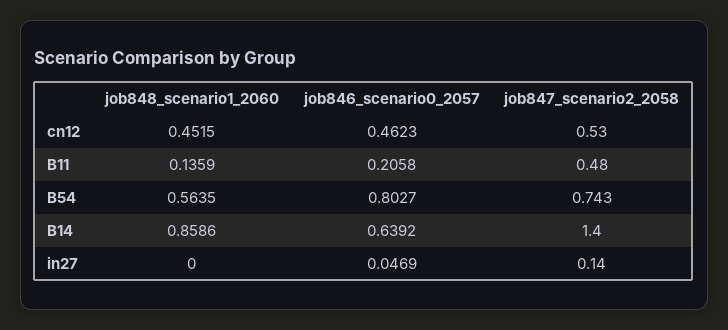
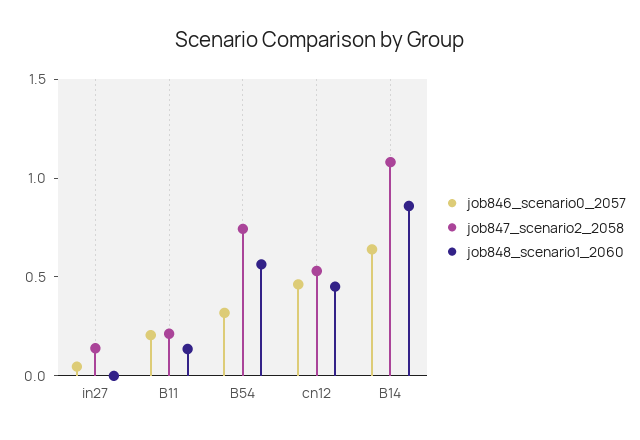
job847_scenario2_2058, B11: 0.48 -> 0.2
job846_scenario0_2057, B54: 0.8027 -> 0.3
job847_scenario2_2058, B14: 1.4 -> 1.1

